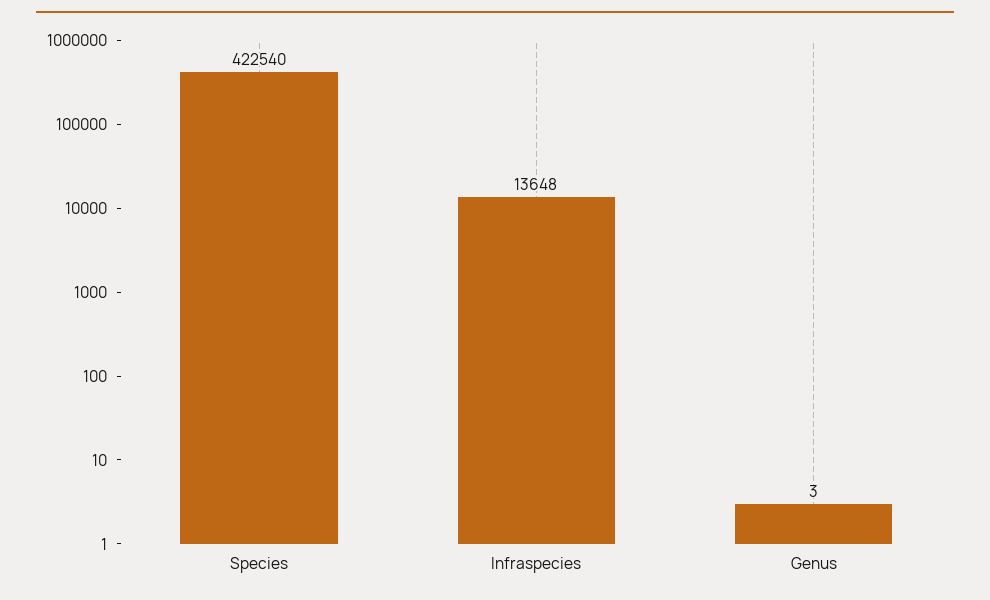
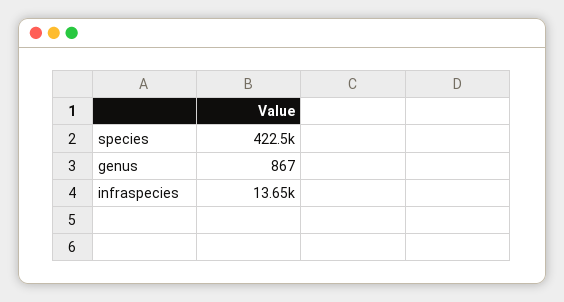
Genus: 3 -> 867

